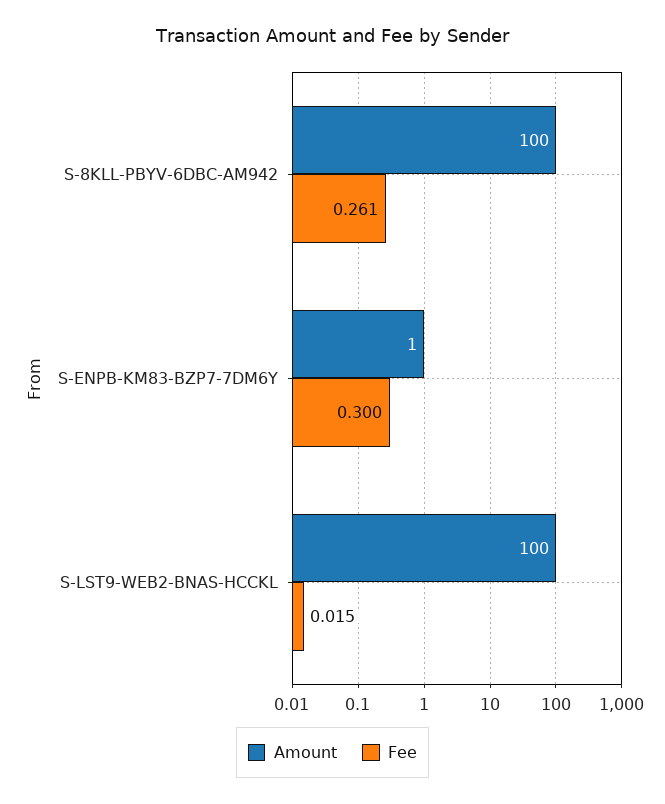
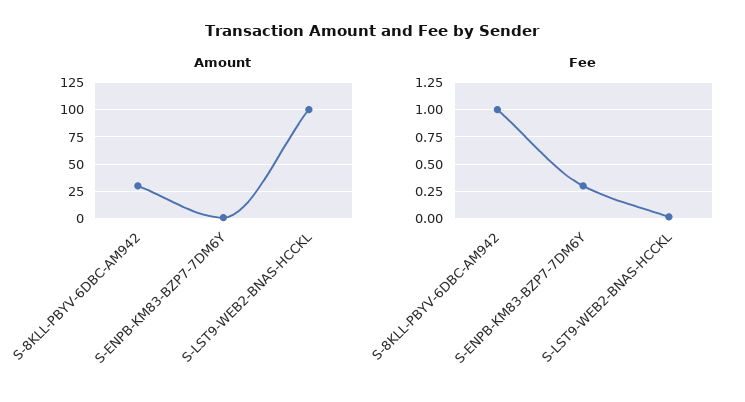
Amount, S-8KLL-PBYV-6DBC-AM942: 100 -> 25
Fee, S-8KLL-PBYV-6DBC-AM942: 0.261 -> 1

